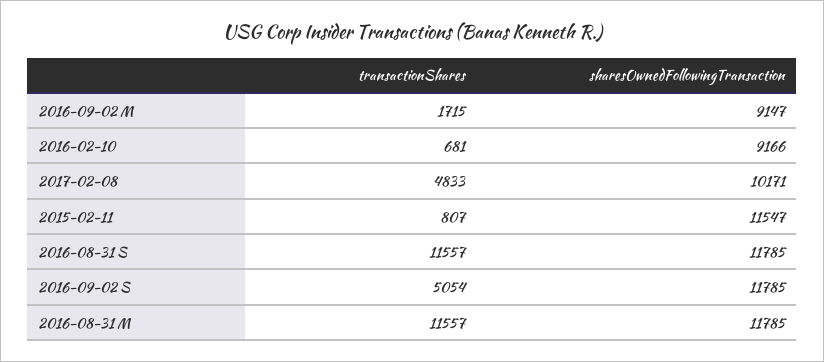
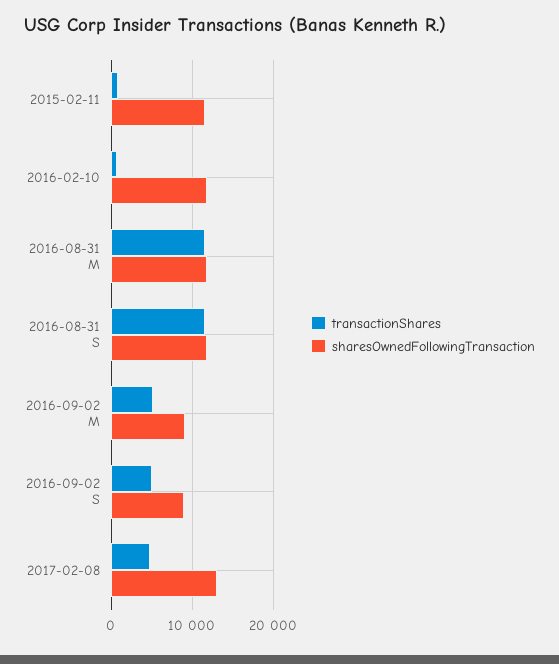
transactionShares, 2016-09-02 M: 1715 -> 5000
sharesOwnedFollowingTransaction, 2016-02-10: 9166 -> 12000
sharesOwnedFollowingTransaction, 2017-02-08: 10171 -> 13000
sharesOwnedFollowingTransaction, 2016-09-02 S: 11785 -> 9000

